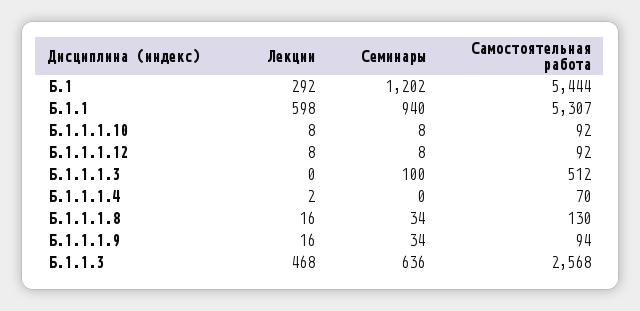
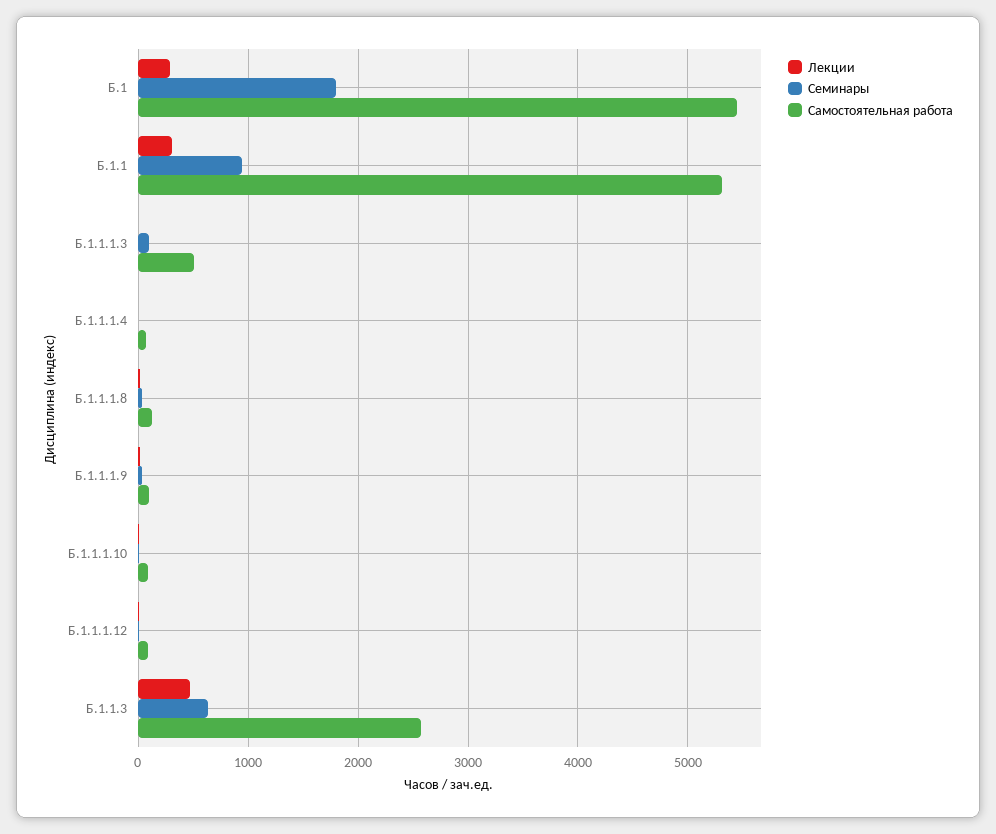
Семинары, Б.1: 1202 -> 1800
Лекции, Б.1.1: 598 -> 300

